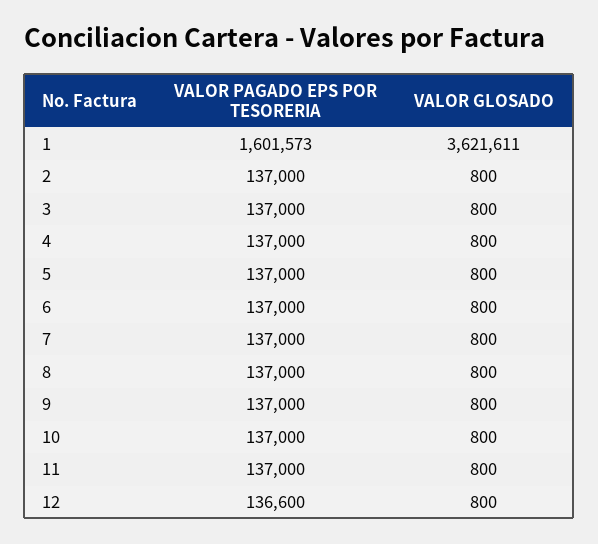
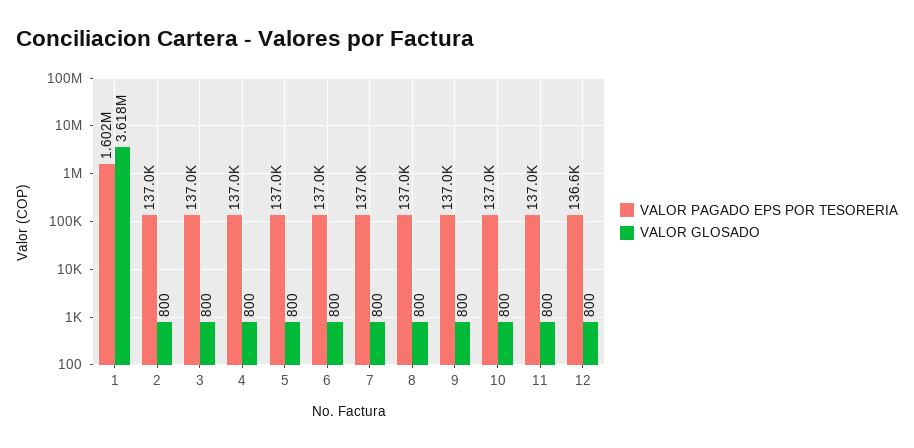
VALOR GLOSADO, 1: 3621611 -> 3618000

